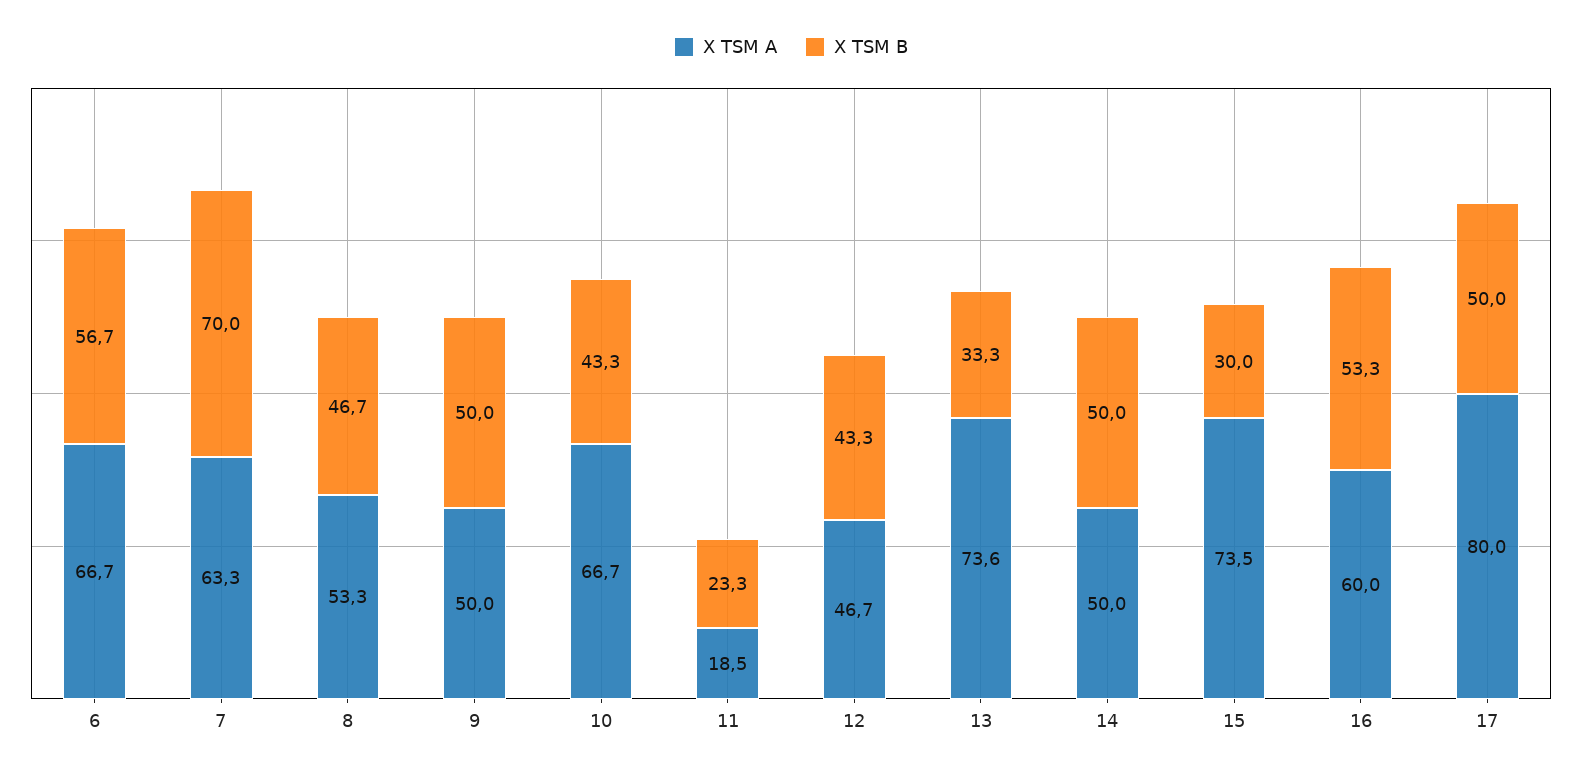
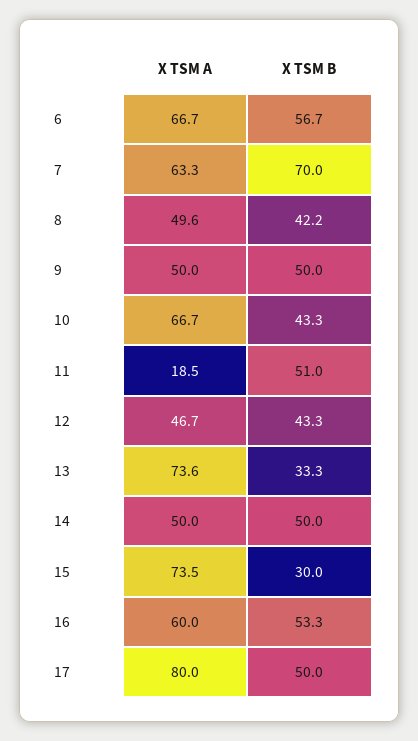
X TSM A, 8: 53.3 -> 49.6
X TSM B, 8: 46.7 -> 42.2
X TSM B, 11: 23.3 -> 51

